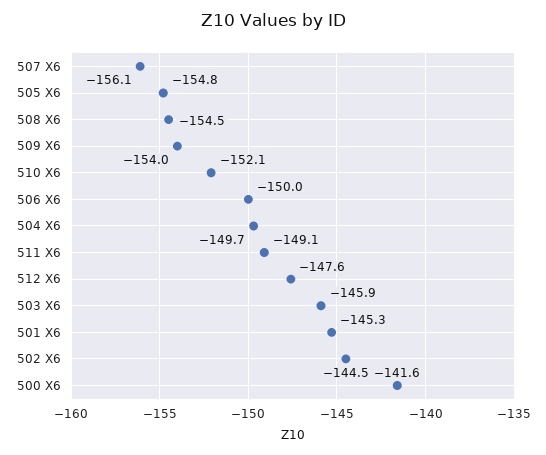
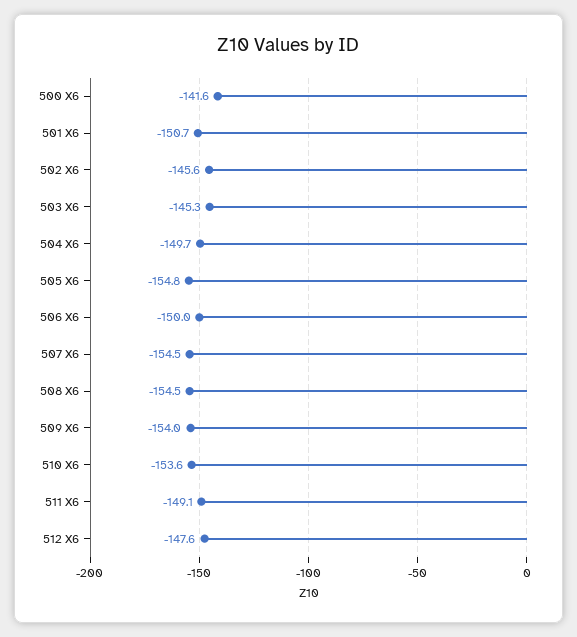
507 X6: -156.1 -> -154.5
510 X6: -152.1 -> -153.6
503 X6: -145.9 -> -145.3
501 X6: -145.3 -> -150.7
502 X6: -144.5 -> -145.6

